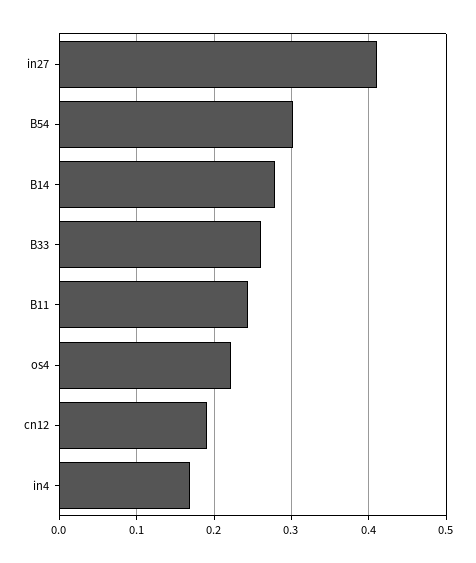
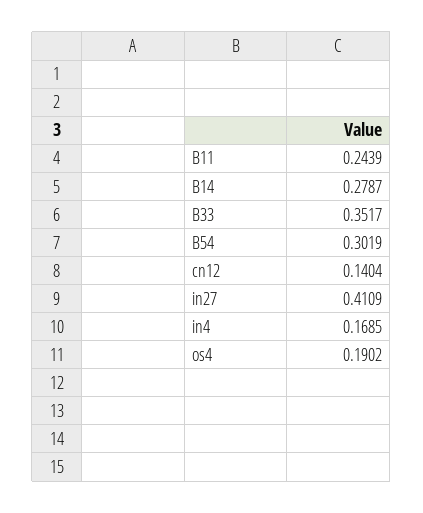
B33: 0.26 -> 0.3517
os4: 0.22 -> 0.1902
cn12: 0.19 -> 0.1404

